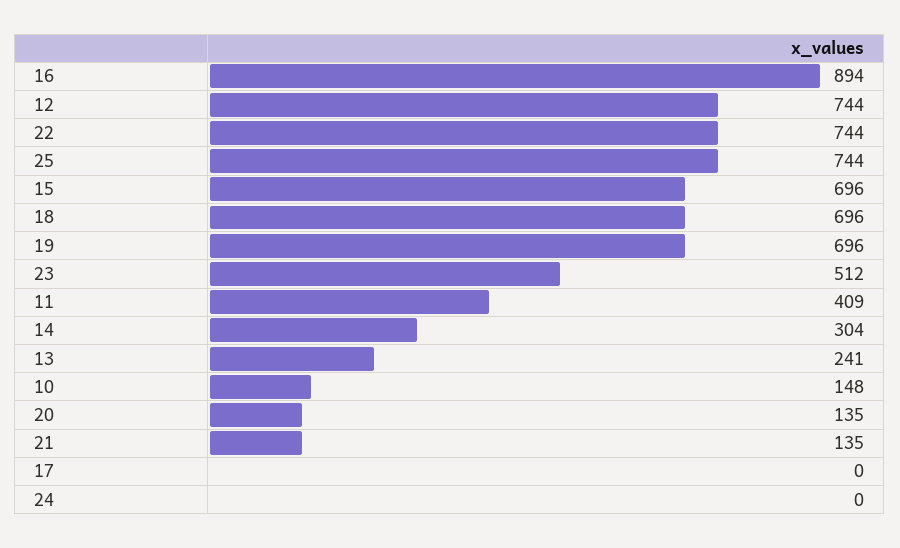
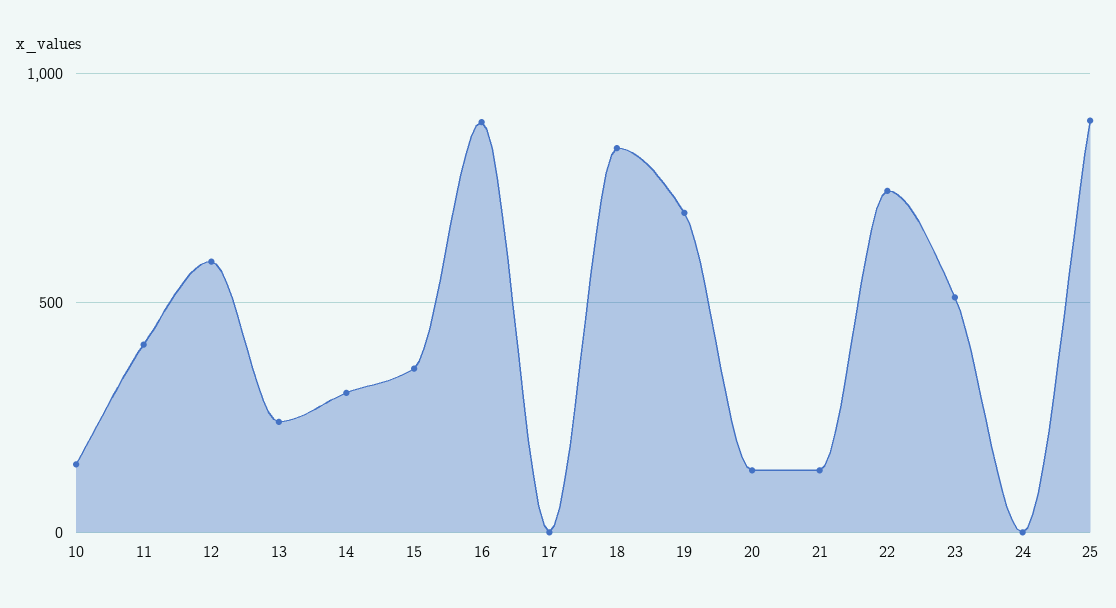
12: 744 -> 600
25: 744 -> 900
15: 696 -> 350
18: 696 -> 850

